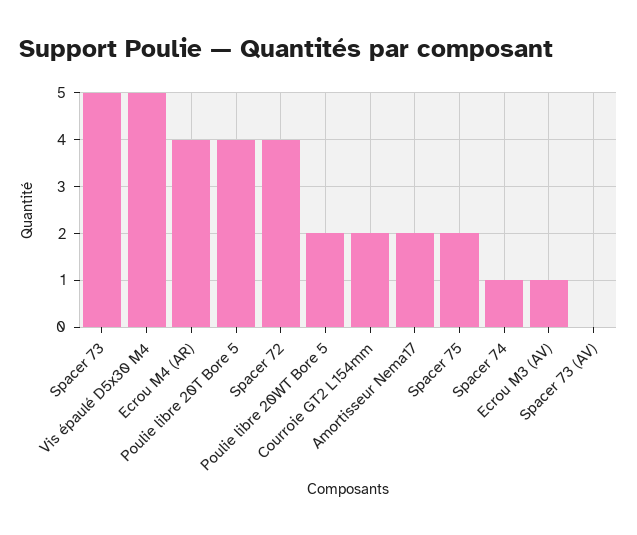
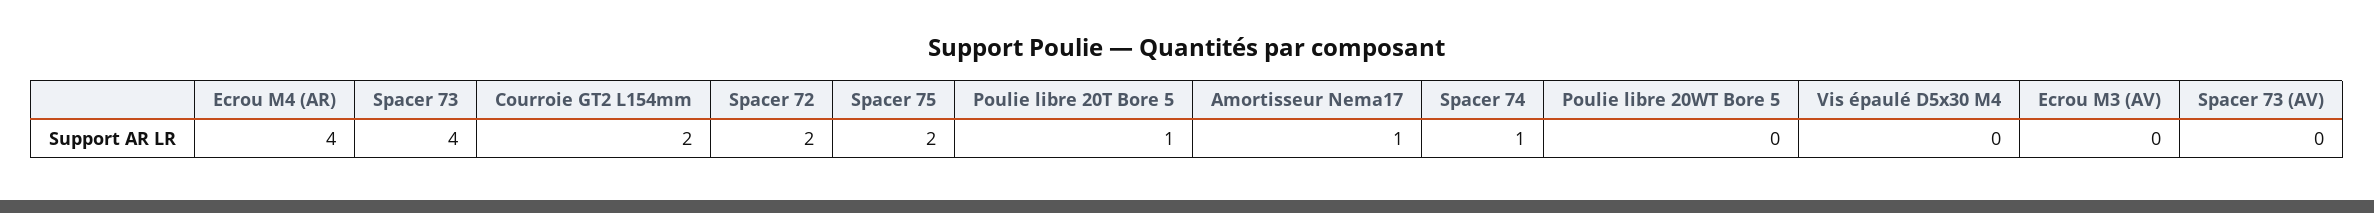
Spacer 73: 5 -> 4
Vis épaulé D5x30 M4: 5 -> 0
Poulie libre 20T Bore 5: 4 -> 1
Spacer 72: 4 -> 2
Poulie libre 20WT Bore 5: 2 -> 0
Amortisseur Nema17: 2 -> 1
Ecrou M3 (AV): 1 -> 0

